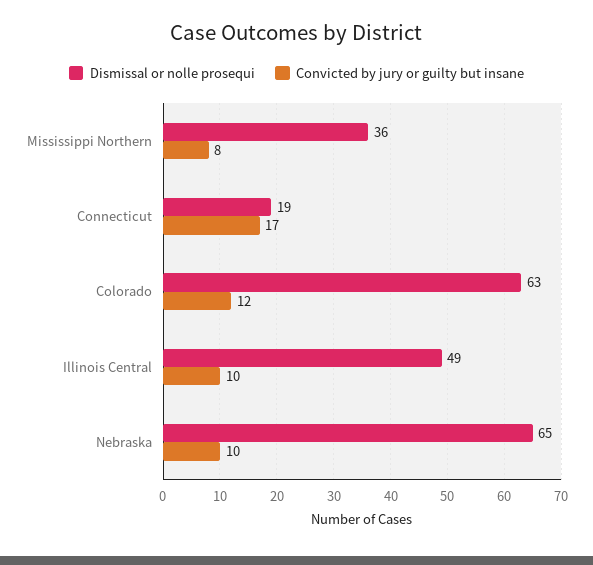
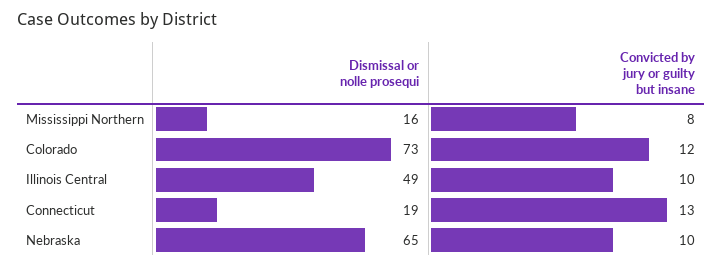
Dismissal or nolle prosequi, Mississippi Northern: 36 -> 16
Convicted by jury or guilty but insane, Connecticut: 17 -> 13
Dismissal or nolle prosequi, Colorado: 63 -> 73

